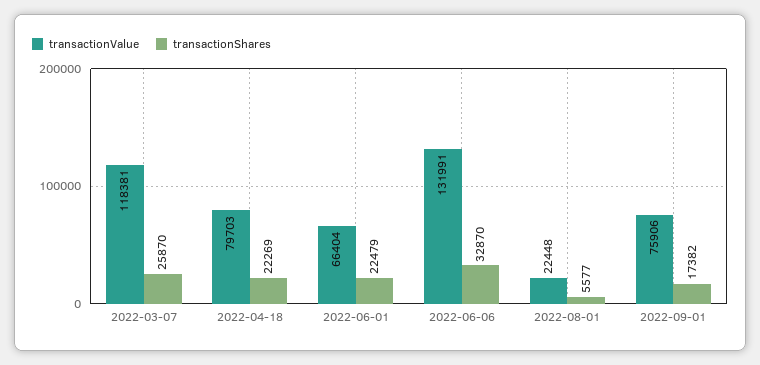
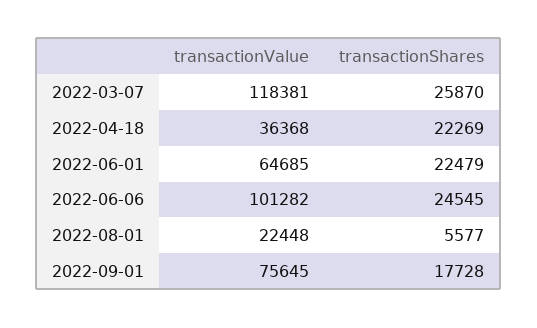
transactionValue, 2022-04-18: 79703 -> 36368
transactionValue, 2022-06-01: 66404 -> 64685
transactionValue, 2022-06-06: 131991 -> 101282
transactionShares, 2022-06-06: 32870 -> 24545
transactionValue, 2022-09-01: 75906 -> 75645
transactionShares, 2022-09-01: 17382 -> 17728

